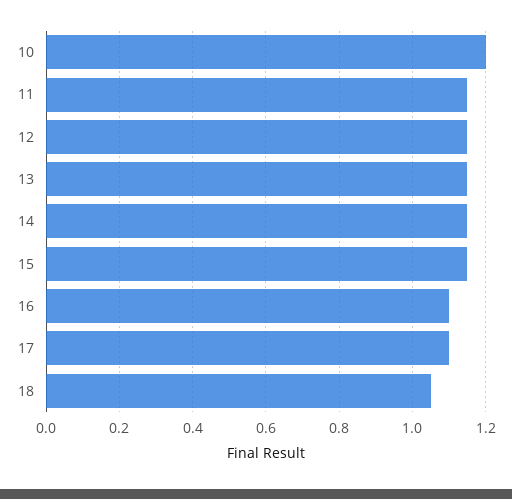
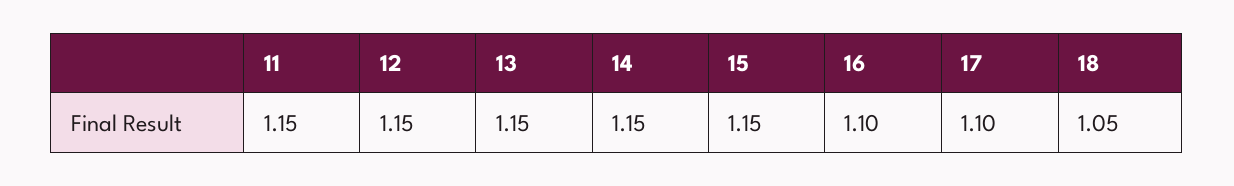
10: 1.2 -> none

